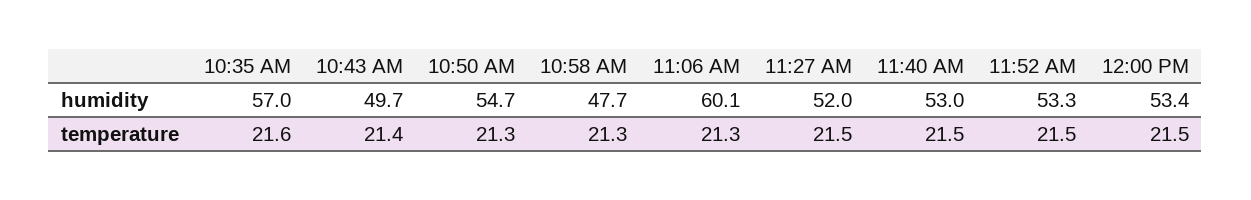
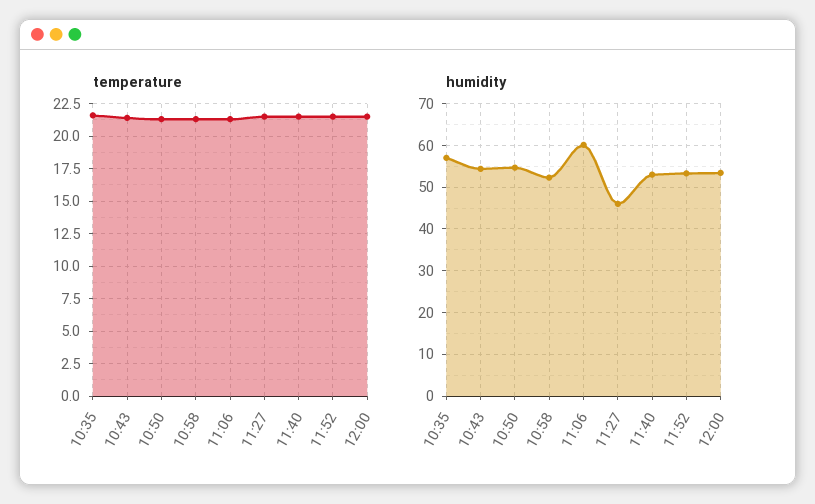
humidity, 10:43 AM: 49.7 -> 54
humidity, 10:58 AM: 47.7 -> 52
humidity, 11:27 AM: 52 -> 46

